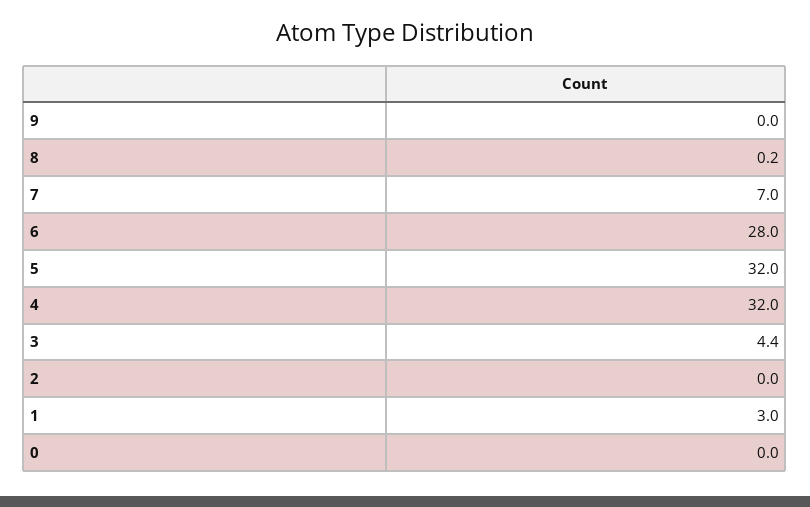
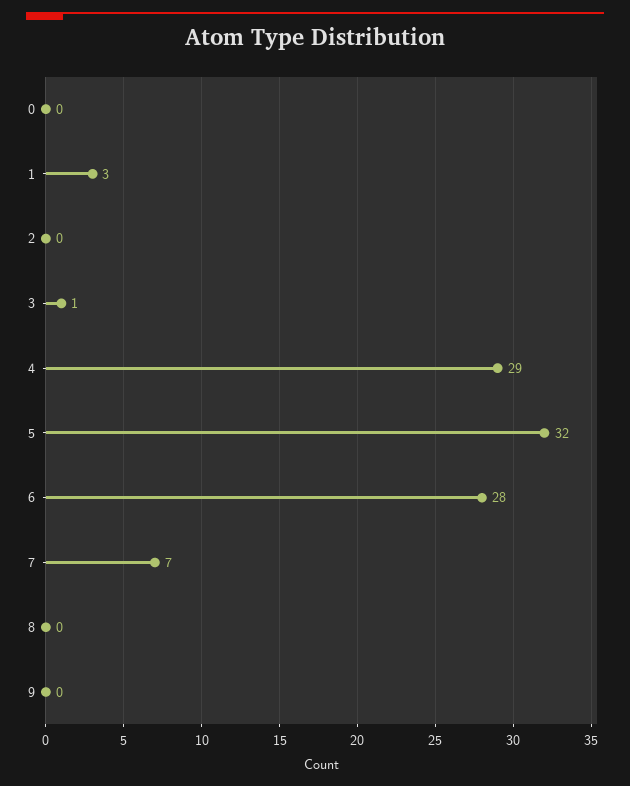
4: 32 -> 29
3: 4.4 -> 1

